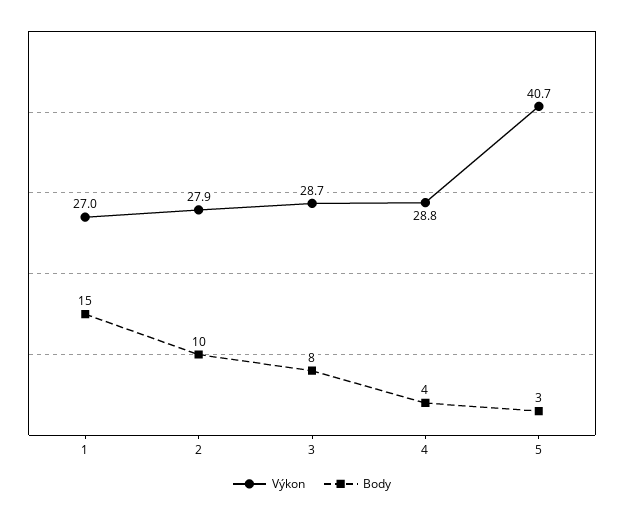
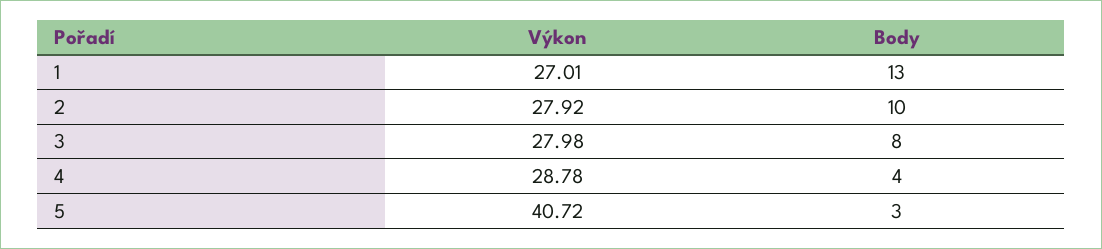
Body, 1: 15 -> 13
Výkon, 3: 28.7 -> 27.98

